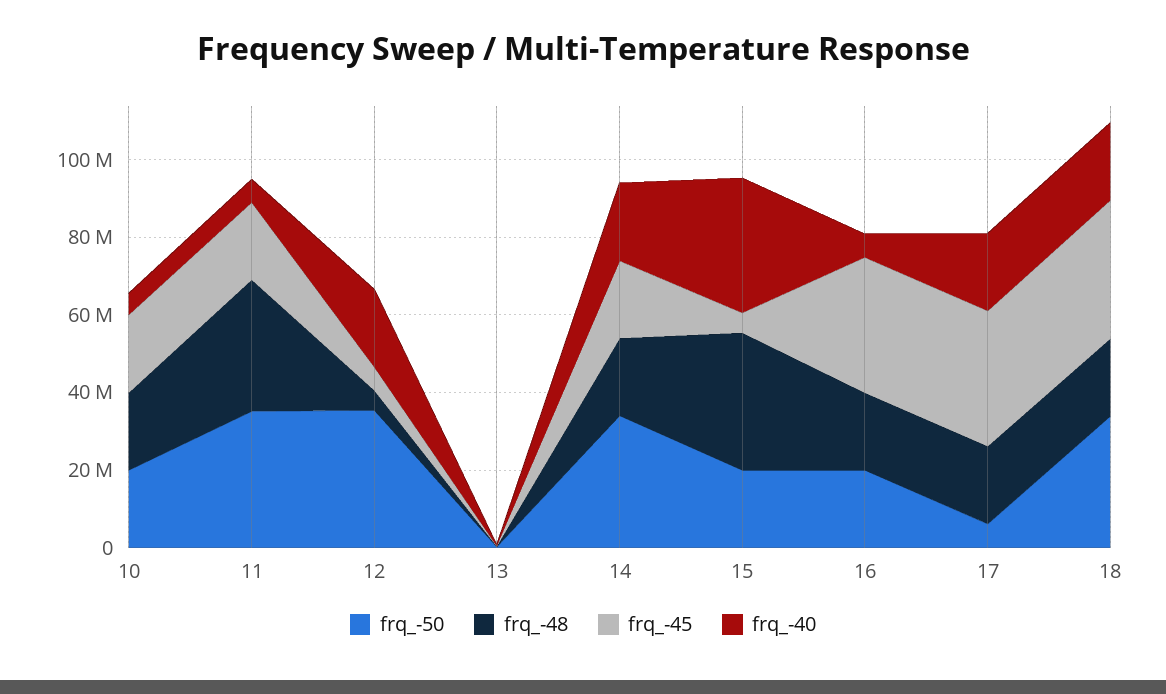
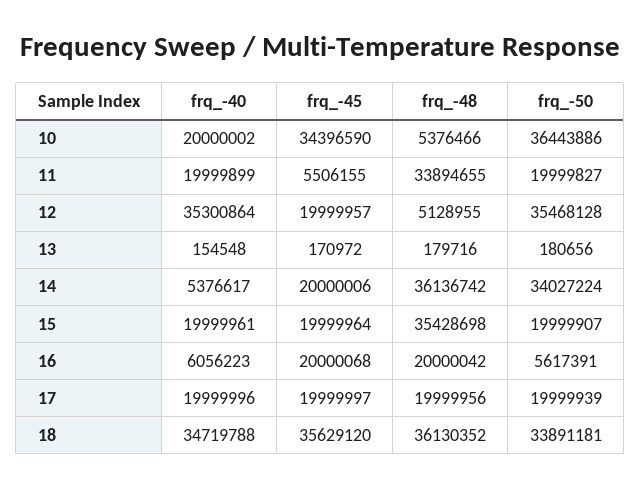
frq_-50, 10: 20000000 -> 36443886
frq_-48, 10: 20000000 -> 5376466
frq_-45, 10: 20000000 -> 34396590
frq_-40, 10: 5000000 -> 20000002
frq_-50, 11: 35000000 -> 19999827
frq_-45, 11: 20000000 -> 5506155
frq_-40, 11: 5000000 -> 19999899
frq_-45, 12: 5000000 -> 19999957
frq_-40, 12: 20000000 -> 35300864
frq_-48, 14: 20000000 -> 36136742
frq_-40, 14: 20000000 -> 5376617
frq_-45, 15: 5000000 -> 19999964
frq_-40, 15: 35000000 -> 19999961
frq_-50, 16: 20000000 -> 5617391
frq_-45, 16: 35000000 -> 20000068
frq_-50, 17: 5000000 -> 19999939
frq_-45, 17: 35000000 -> 19999997
frq_-48, 18: 20000000 -> 36130352
frq_-40, 18: 20000000 -> 34719788

